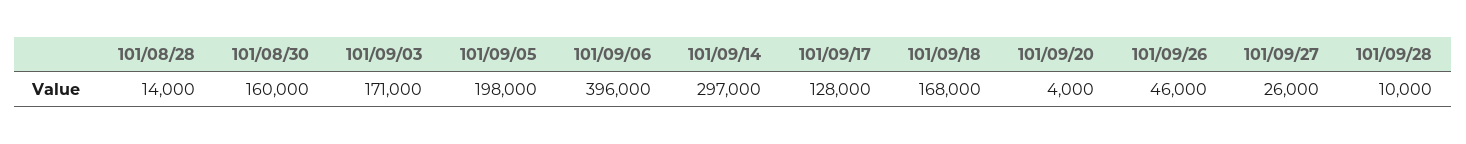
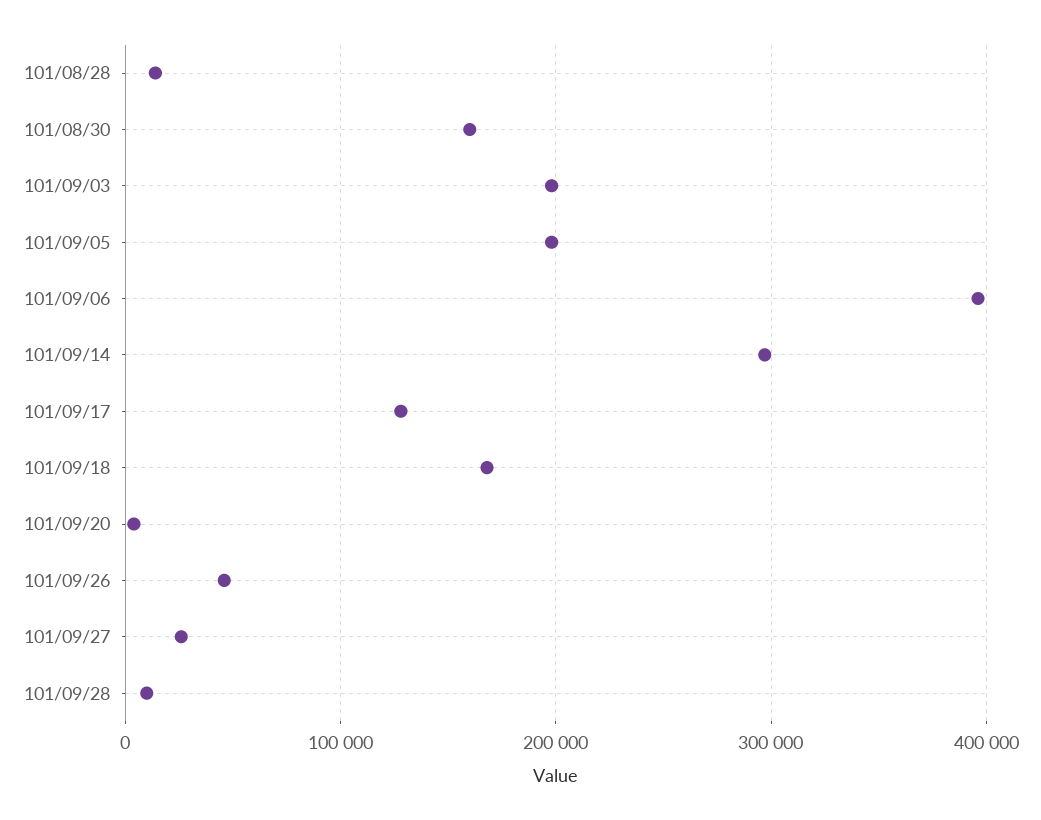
101/09/03: 171000 -> 200000

